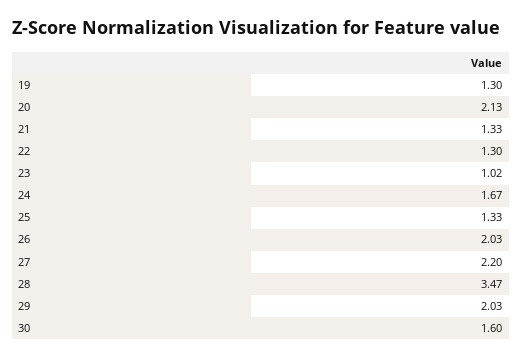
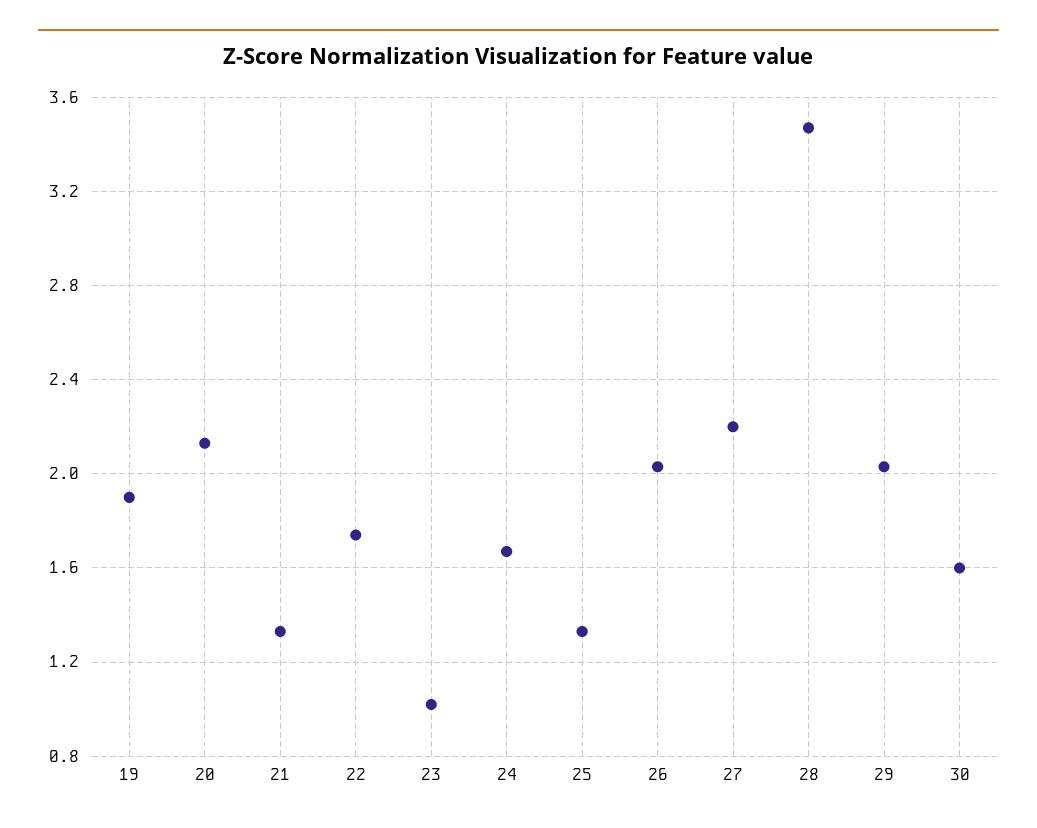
19: 1.3 -> 1.9
22: 1.3 -> 1.75

